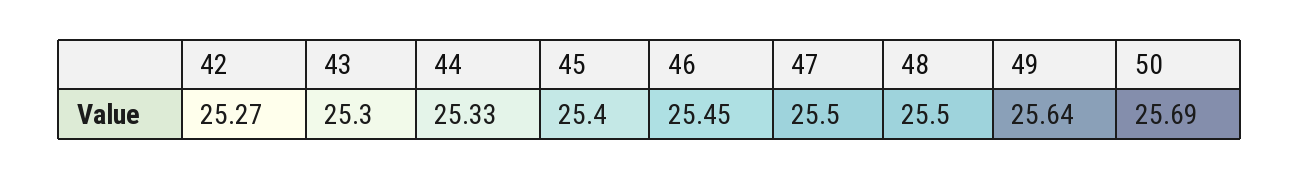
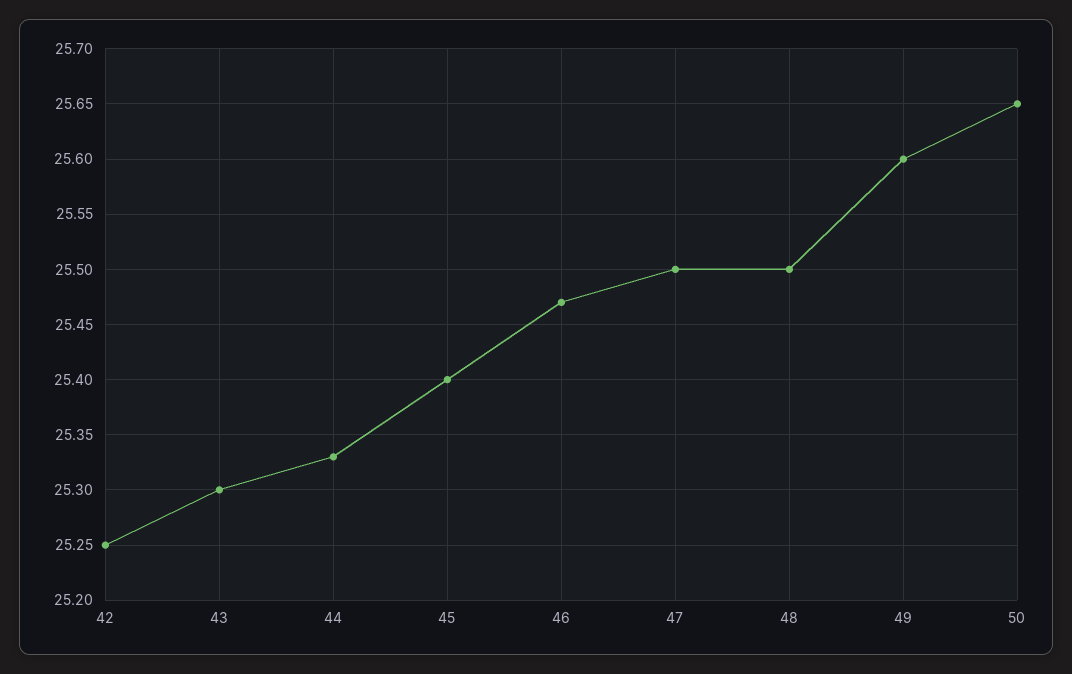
42: 25.27 -> 25.25
46: 25.45 -> 25.47
49: 25.64 -> 25.6
50: 25.69 -> 25.65

